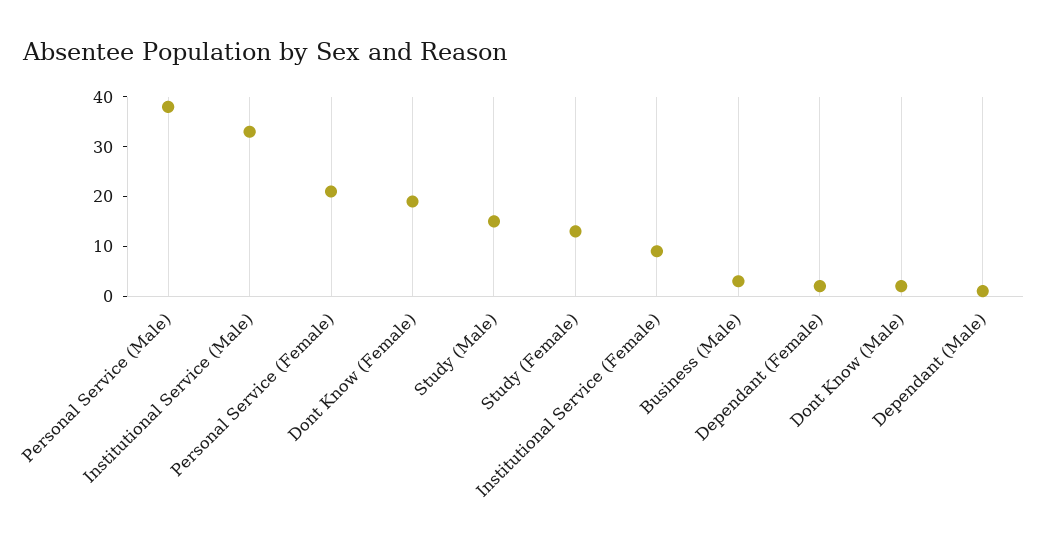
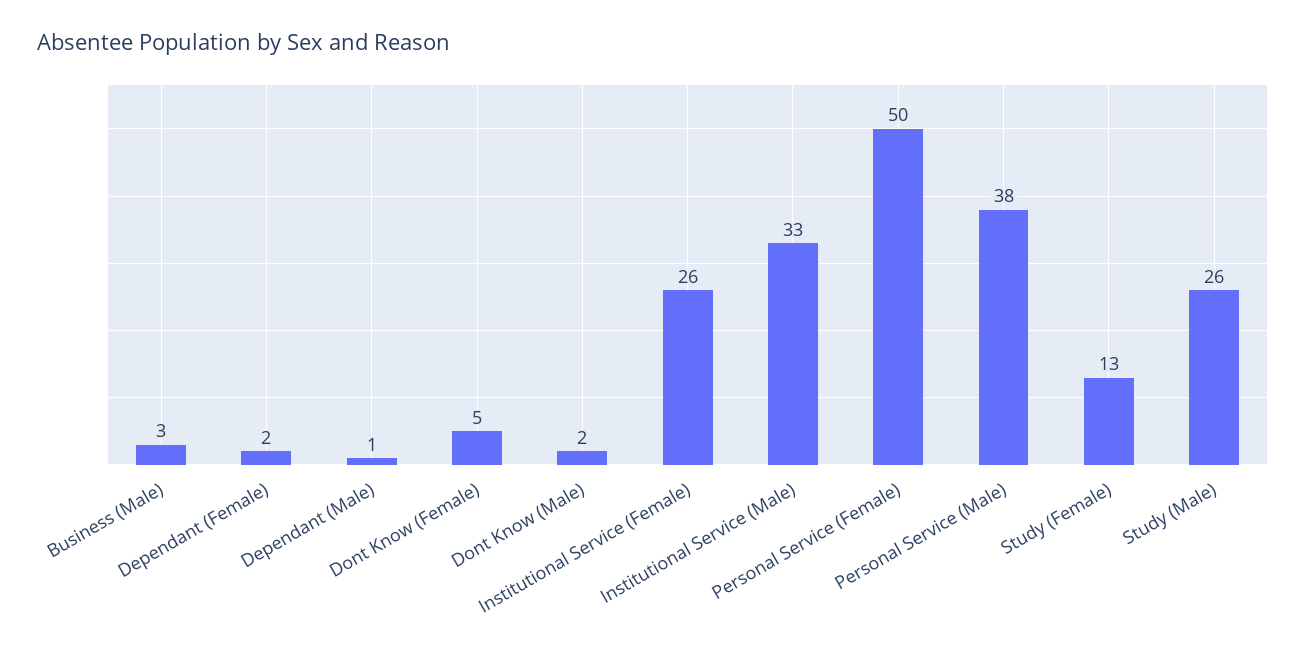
Personal Service (Female): 20 -> 50
Dont Know (Female): 20 -> 5
Study (Male): 15 -> 26
Institutional Service (Female): 10 -> 26

